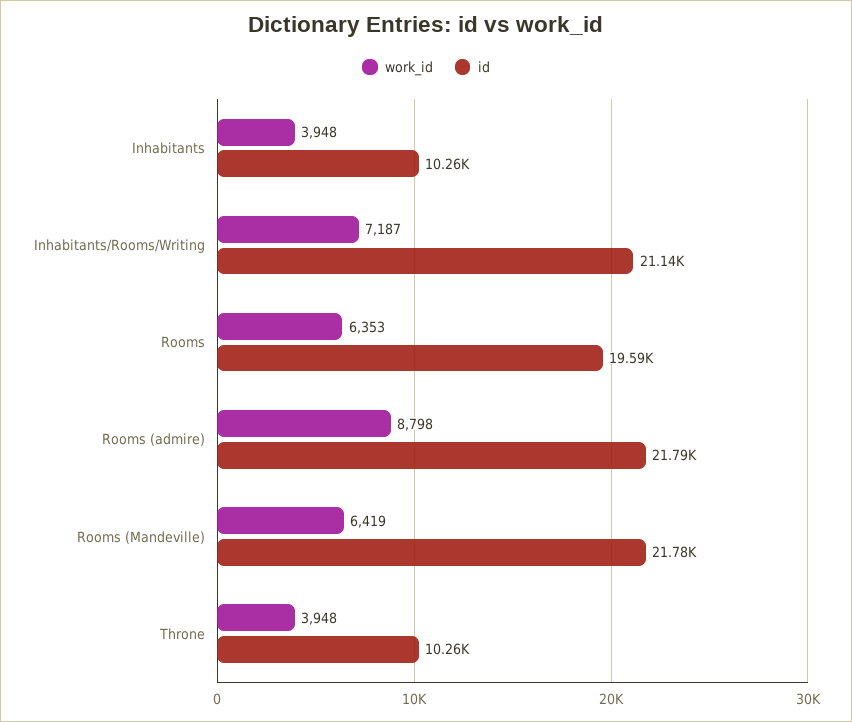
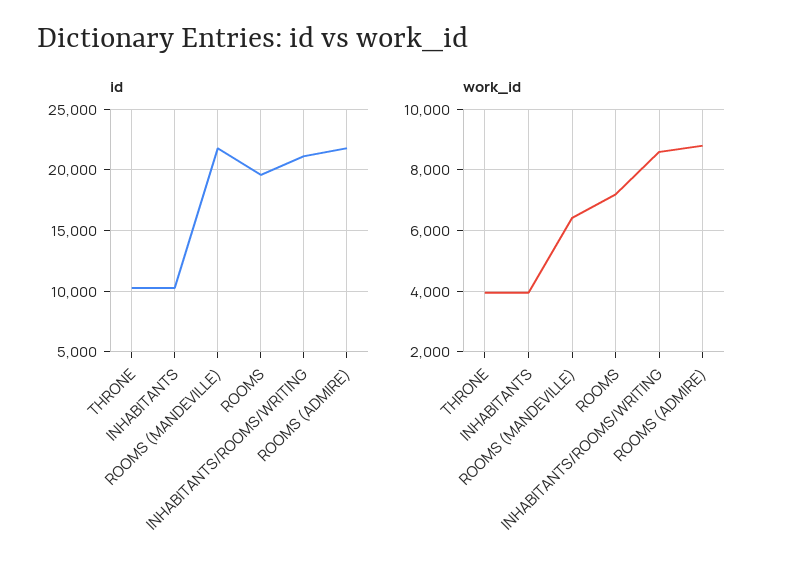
work_id, Inhabitants/Rooms/Writing: 7187 -> 8600
work_id, Rooms: 6353 -> 7200

